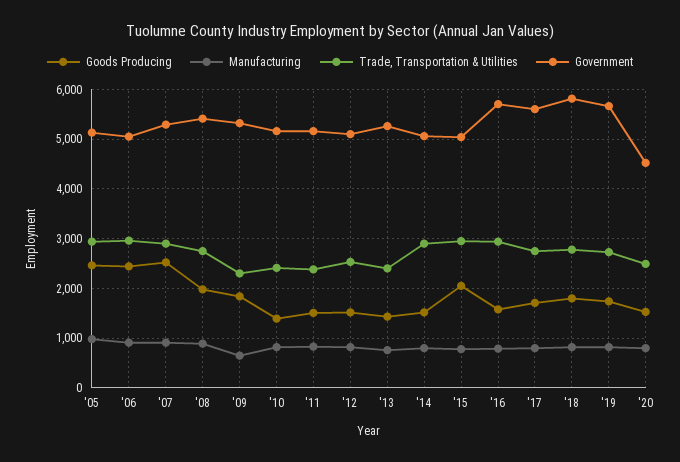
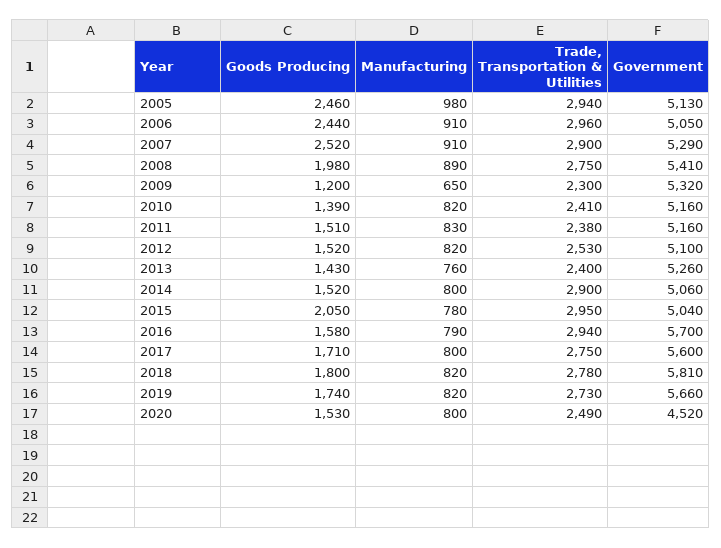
Goods Producing, '09: 1800 -> 1200

